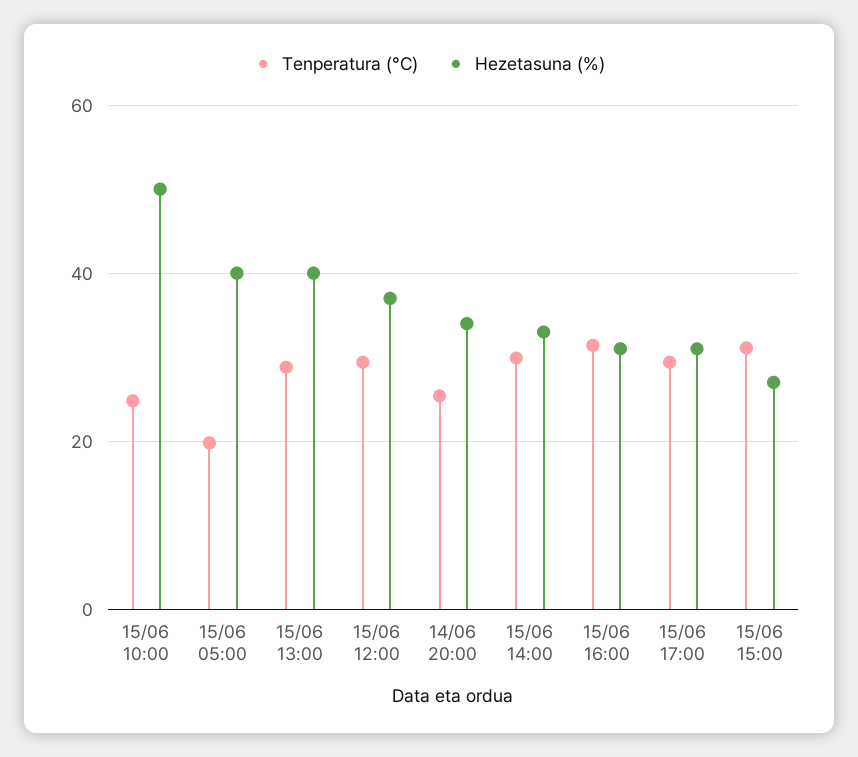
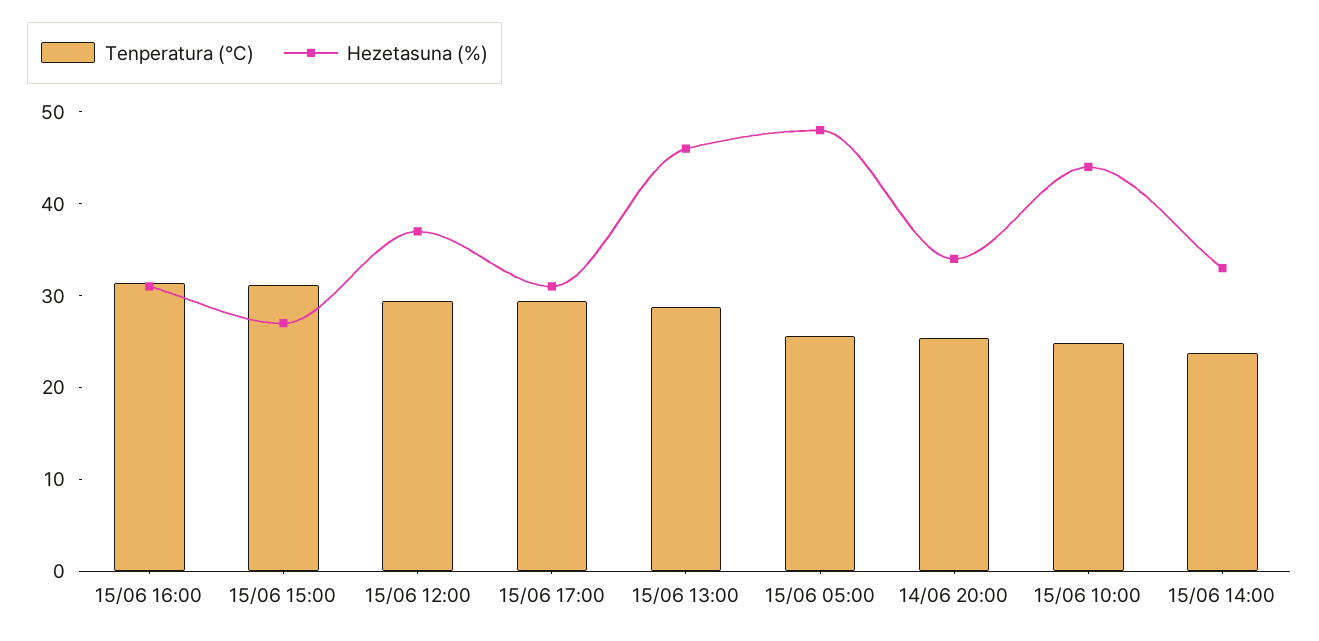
Hezetasuna (%), 15/06 10:00: 50 -> 44
Tenperatura (°C), 15/06 05:00: 20 -> 26
Hezetasuna (%), 15/06 05:00: 40 -> 48
Hezetasuna (%), 15/06 13:00: 40 -> 46
Tenperatura (°C), 15/06 14:00: 30 -> 24

